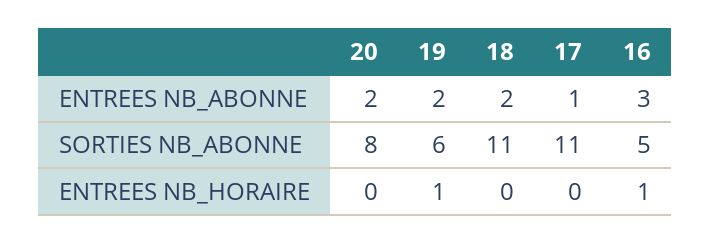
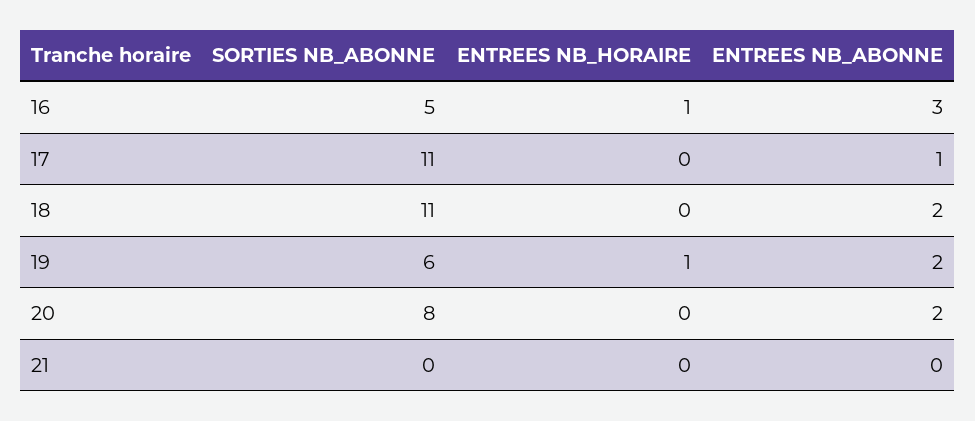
21, SORTIES NB_ABONNE: none -> 0
21, ENTREES NB_HORAIRE: none -> 0
21, ENTREES NB_ABONNE: none -> 0

